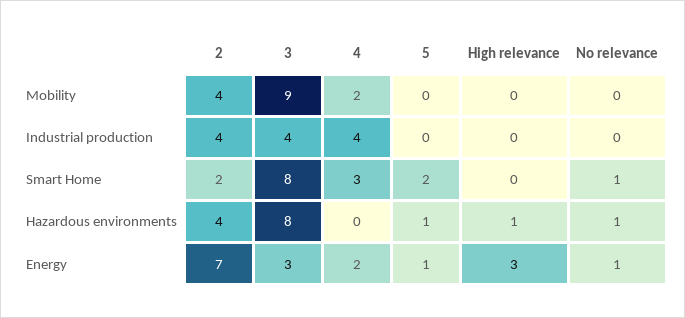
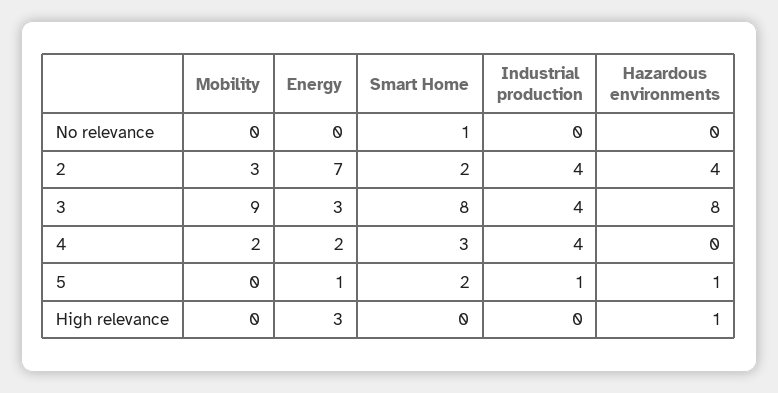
2, Mobility: 4 -> 3
5, Industrial production: 0 -> 1
No relevance, Hazardous environments: 1 -> 0
No relevance, Energy: 1 -> 0

